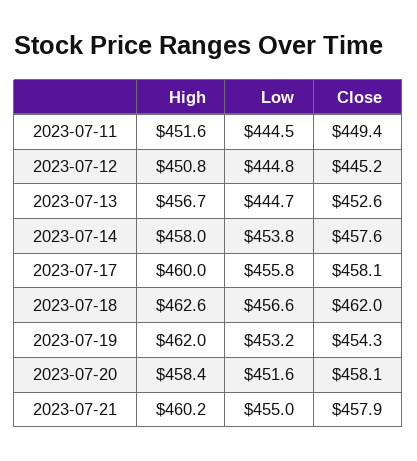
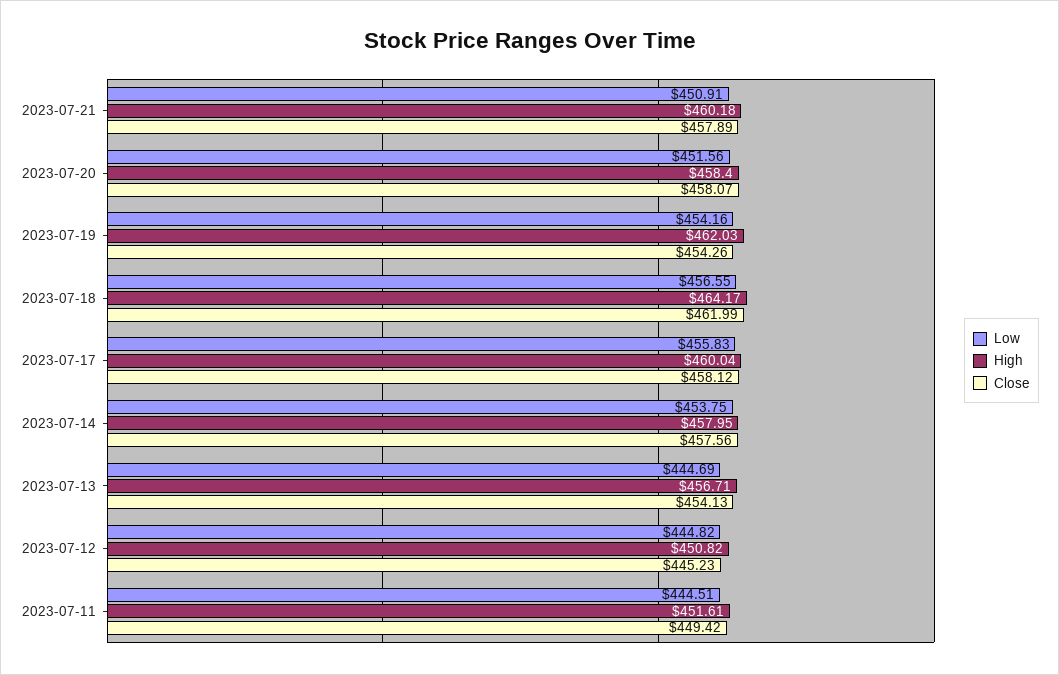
Close, 2023-07-13: 452.6 -> 454.13
High, 2023-07-18: 462.6 -> 464.17
Low, 2023-07-19: 453.2 -> 454.16
Low, 2023-07-21: 455 -> 450.91

